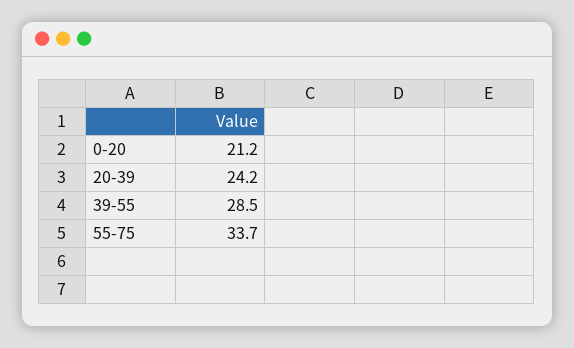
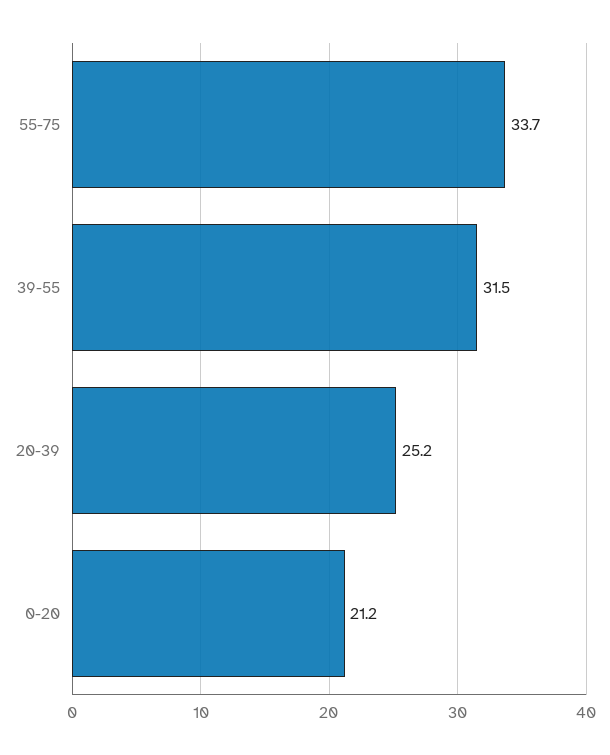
20-39: 24.2 -> 25.2
39-55: 28.5 -> 31.5

